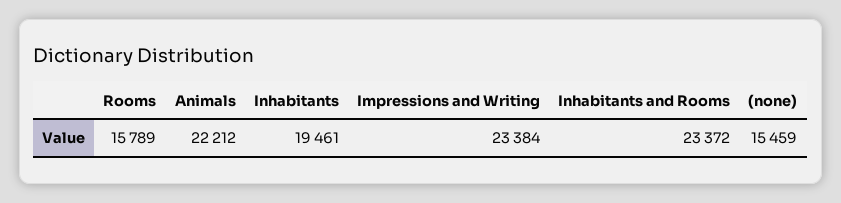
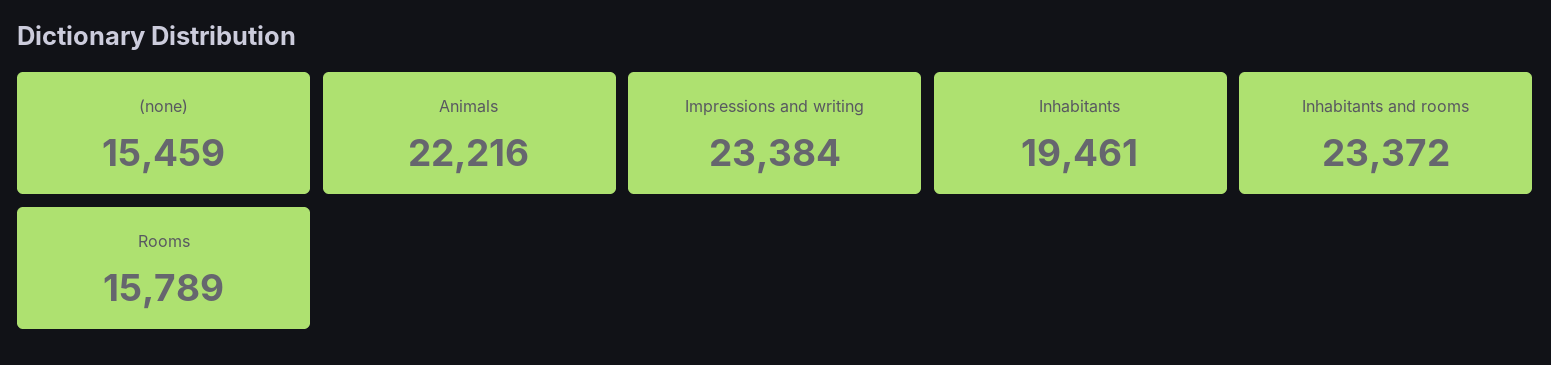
Animals: 22212 -> 22216

